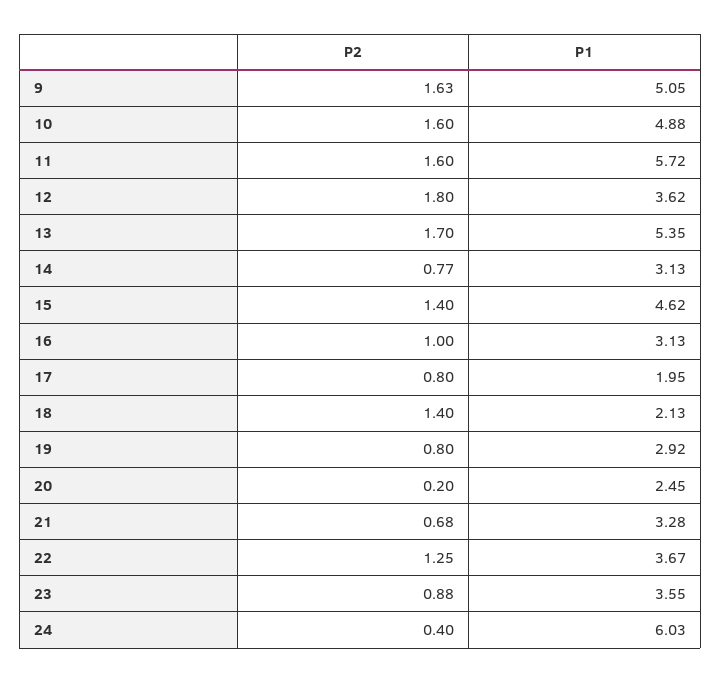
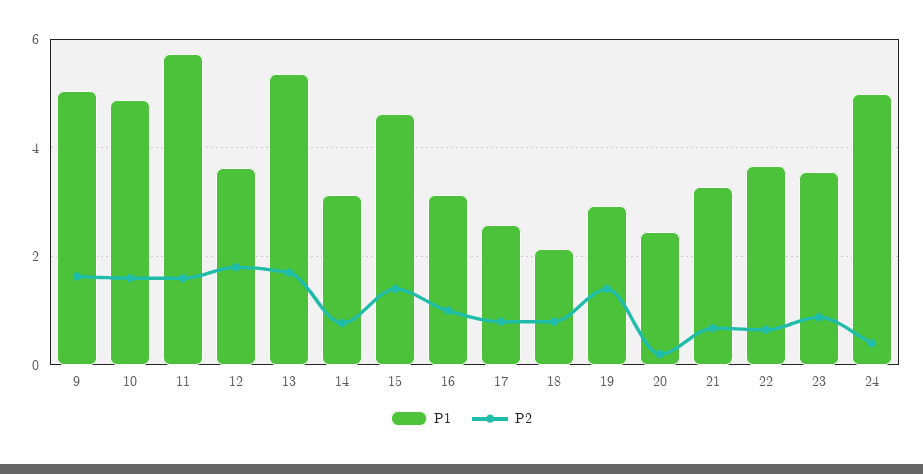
P1, 17: 1.95 -> 2.6
P2, 18: 1.4 -> 0.8
P2, 19: 0.8 -> 1.4
P2, 22: 1.25 -> 0.6
P1, 24: 6.03 -> 5

